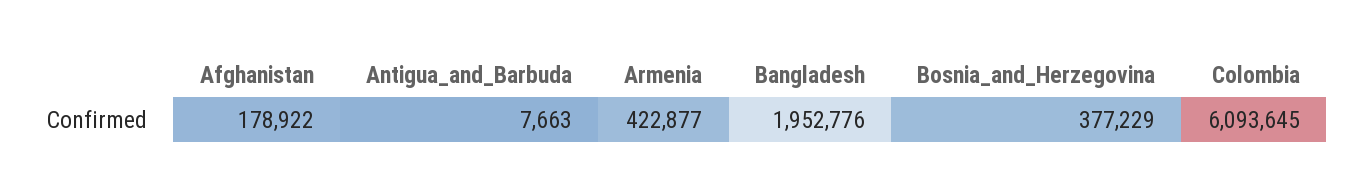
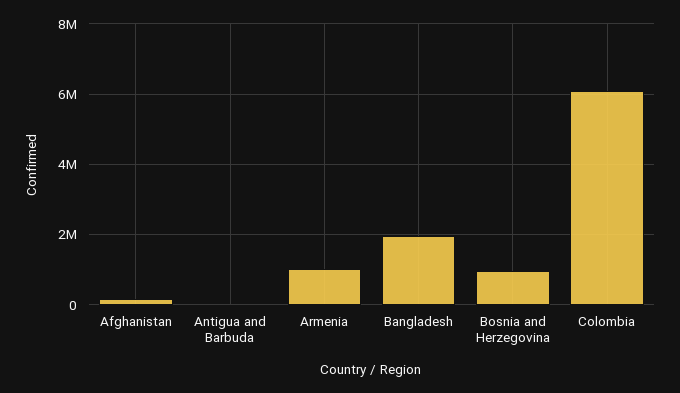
Armenia: 422877 -> 1000000
Bosnia_and_Herzegovina: 377229 -> 1000000

